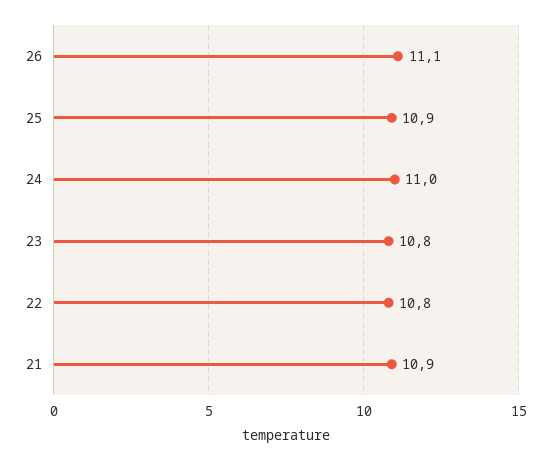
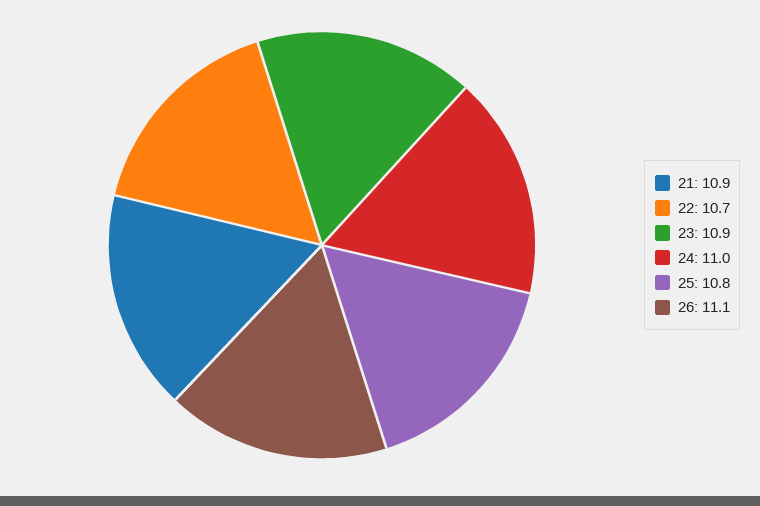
25: 10.9 -> 10.8
23: 10.8 -> 10.9
22: 10.8 -> 10.7

